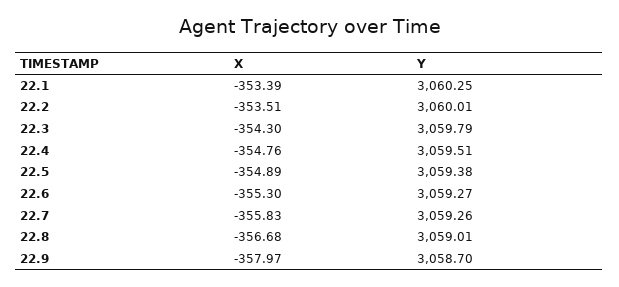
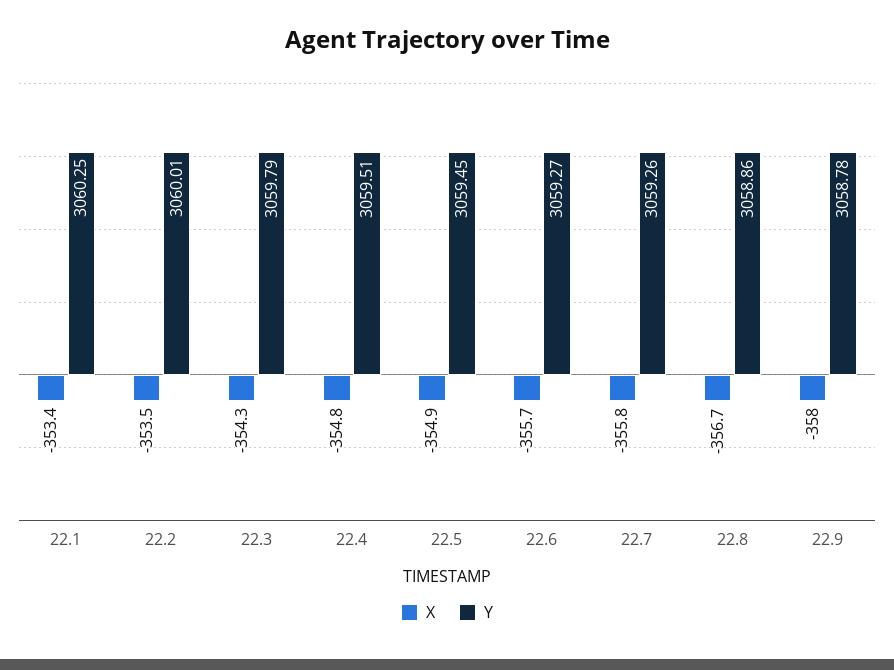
Y, 22.5: 3059.38 -> 3059.45
X, 22.6: -355.3 -> -355.7
Y, 22.8: 3059.01 -> 3058.86
Y, 22.9: 3058.7 -> 3058.78

